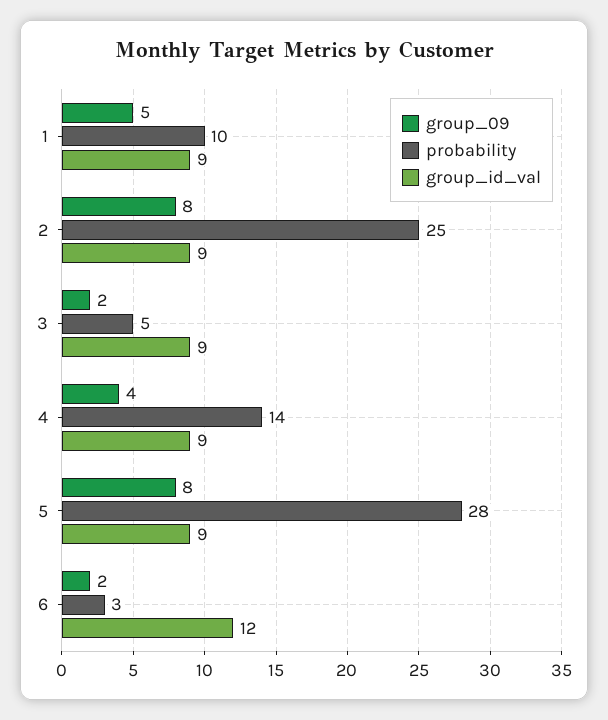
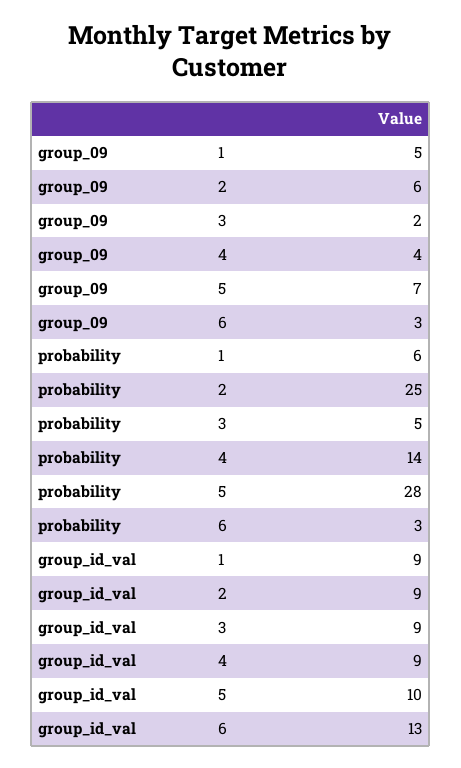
probability, 1: 10 -> 6
group_09, 2: 8 -> 6
group_09, 5: 8 -> 7
group_id_val, 5: 9 -> 10
group_09, 6: 2 -> 3
group_id_val, 6: 12 -> 13

